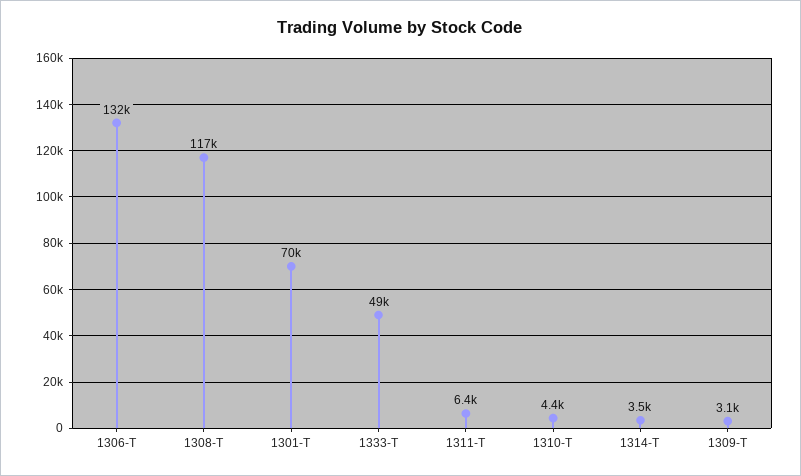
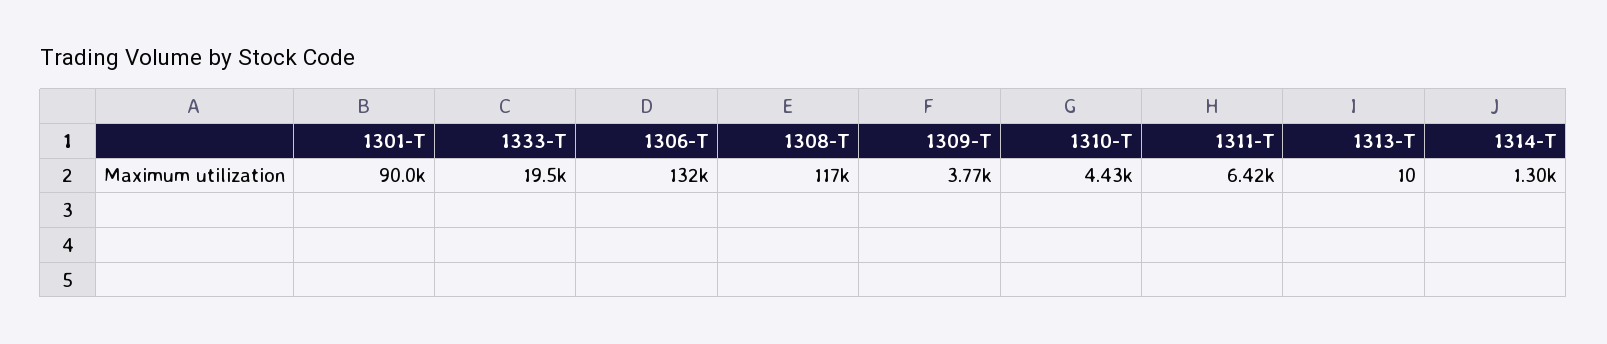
1301-T: 70000 -> 90000
1333-T: 49000 -> 19500
1314-T: 3500 -> 1300
1309-T: 3100 -> 3770
1313-T: none -> 10

